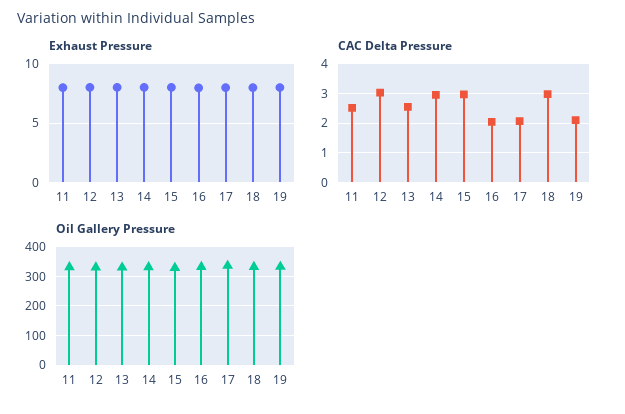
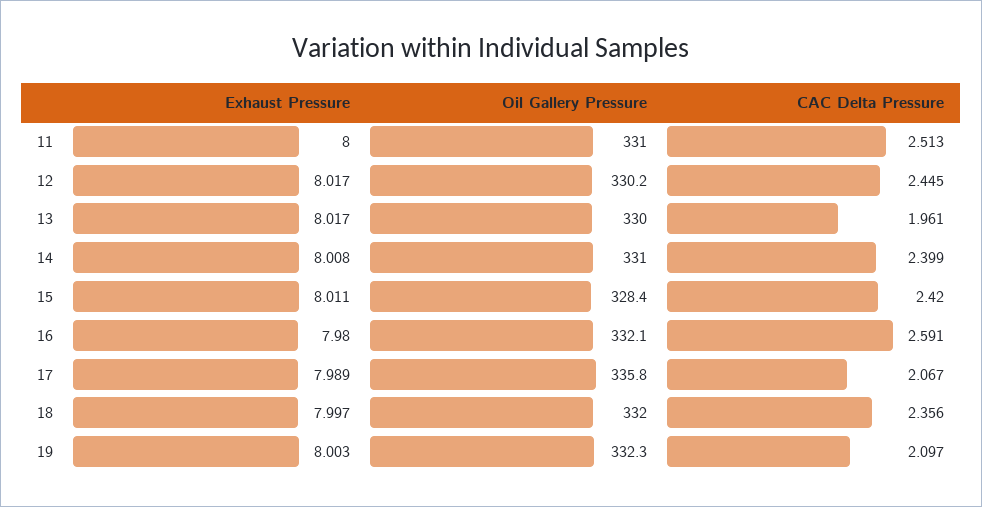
CAC Delta Pressure, 12: 3 -> 2.445
CAC Delta Pressure, 13: 2.5 -> 1.961
CAC Delta Pressure, 14: 3 -> 2.399
CAC Delta Pressure, 15: 3 -> 2.42
CAC Delta Pressure, 16: 2 -> 2.591
CAC Delta Pressure, 18: 3 -> 2.356

